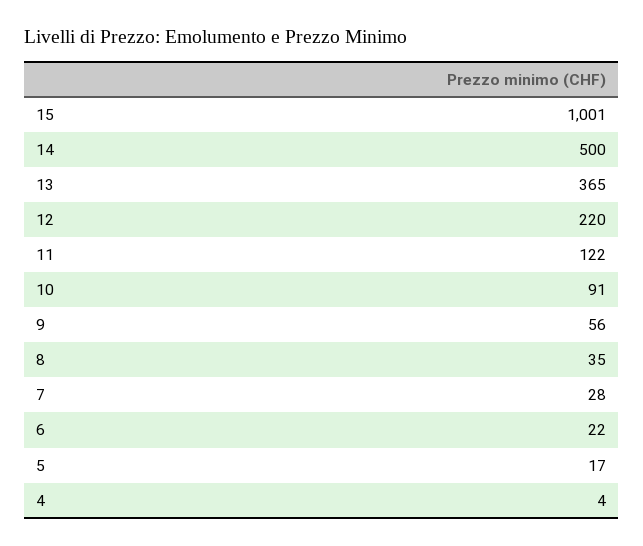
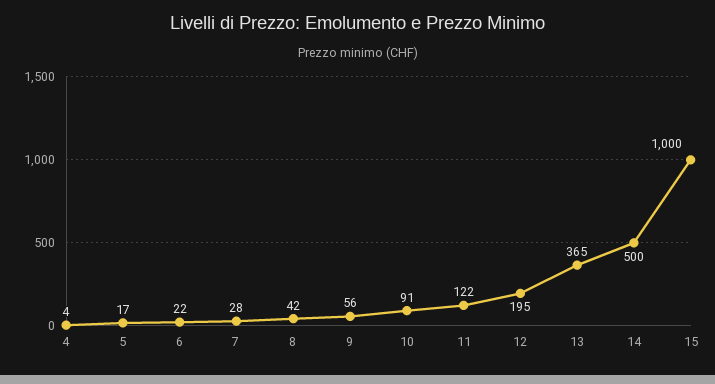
15: 1001 -> 1000
12: 220 -> 195
8: 35 -> 42

